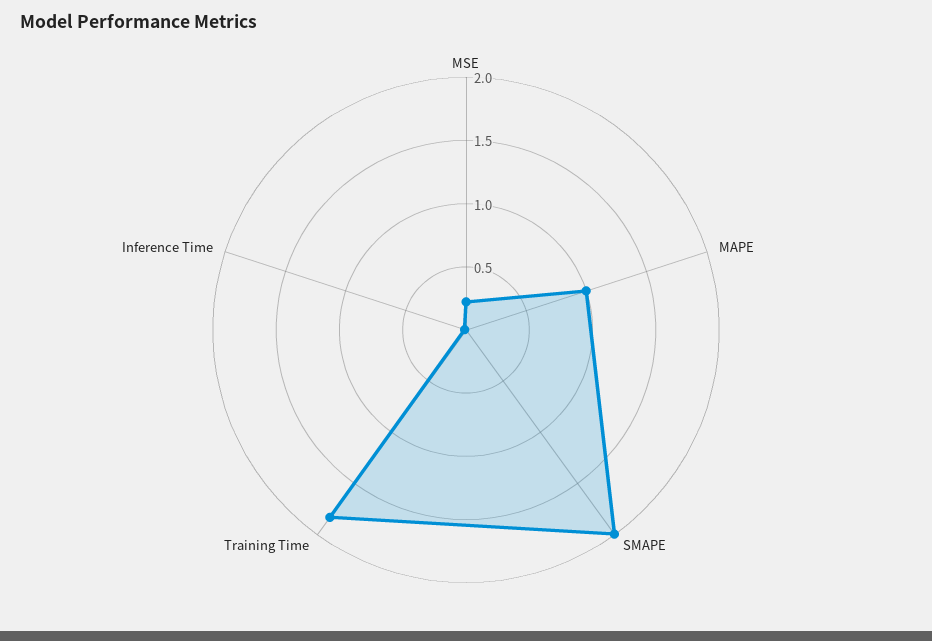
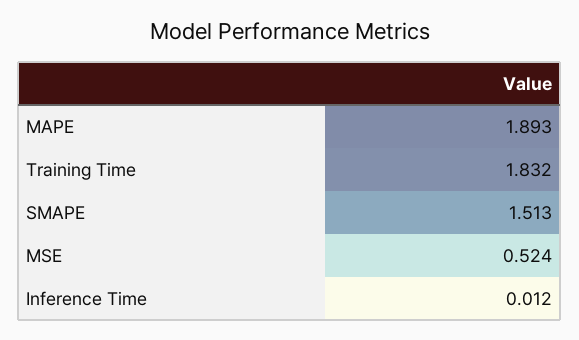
MSE: 0.2 -> 0.524
MAPE: 1 -> 1.893
SMAPE: 2 -> 1.513

